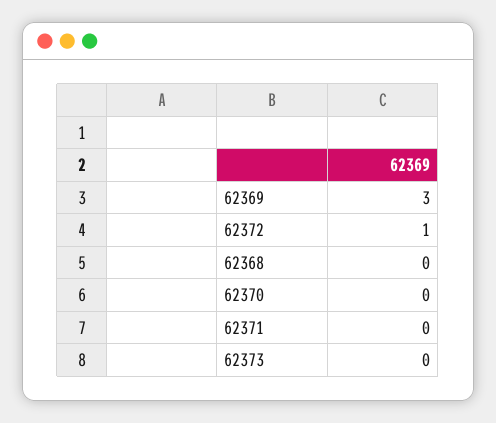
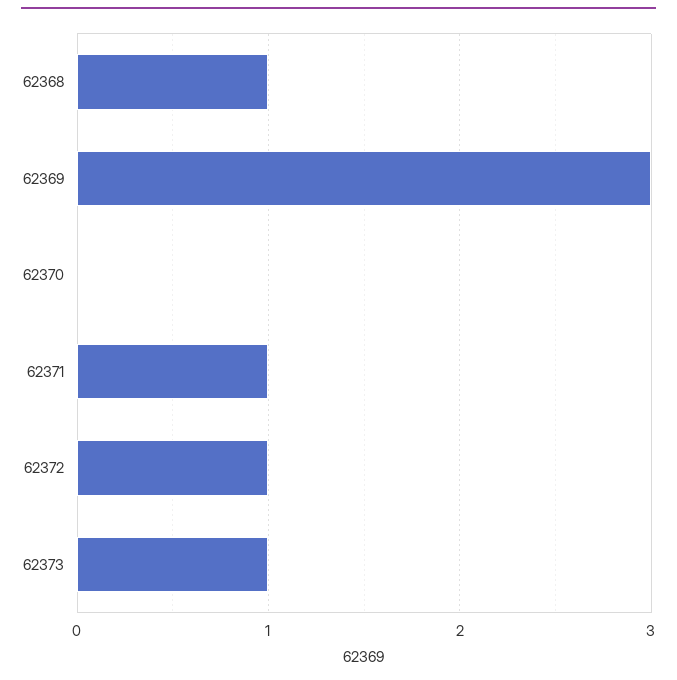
62368: 0 -> 1
62371: 0 -> 1
62373: 0 -> 1

